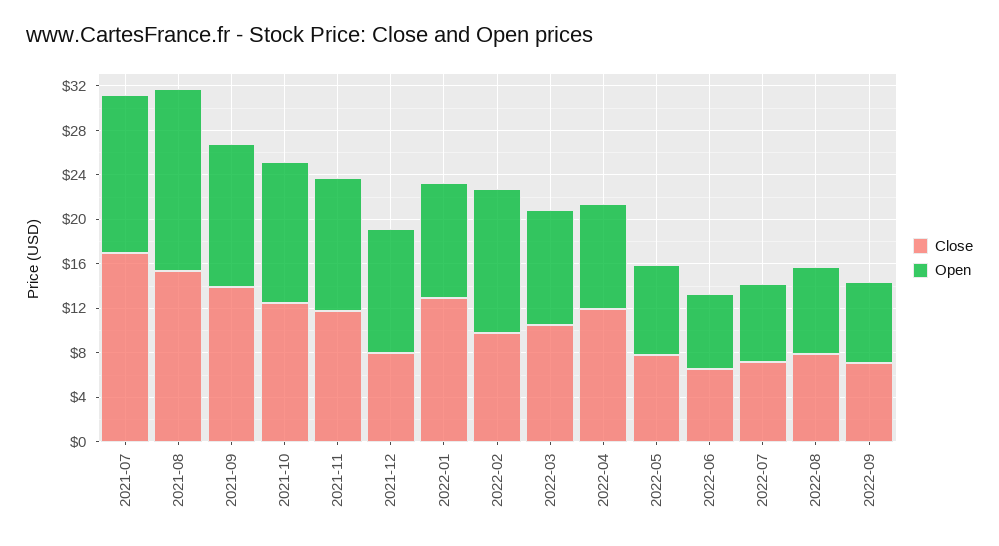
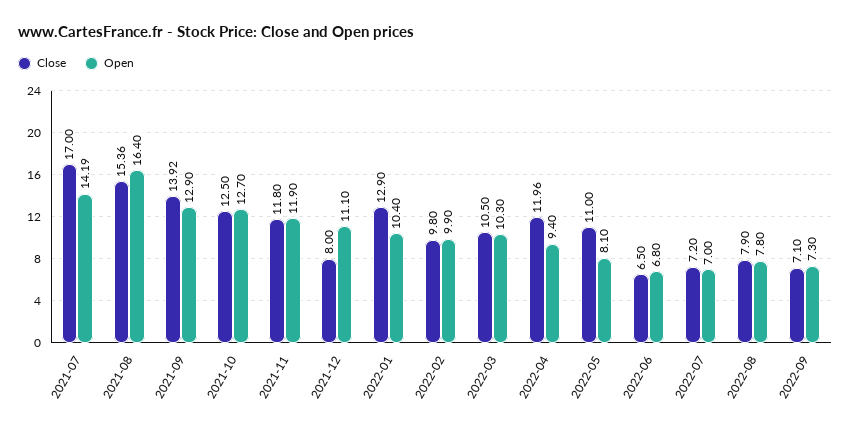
Open, 2022-02: 13 -> 9.9
Close, 2022-05: 8 -> 11

